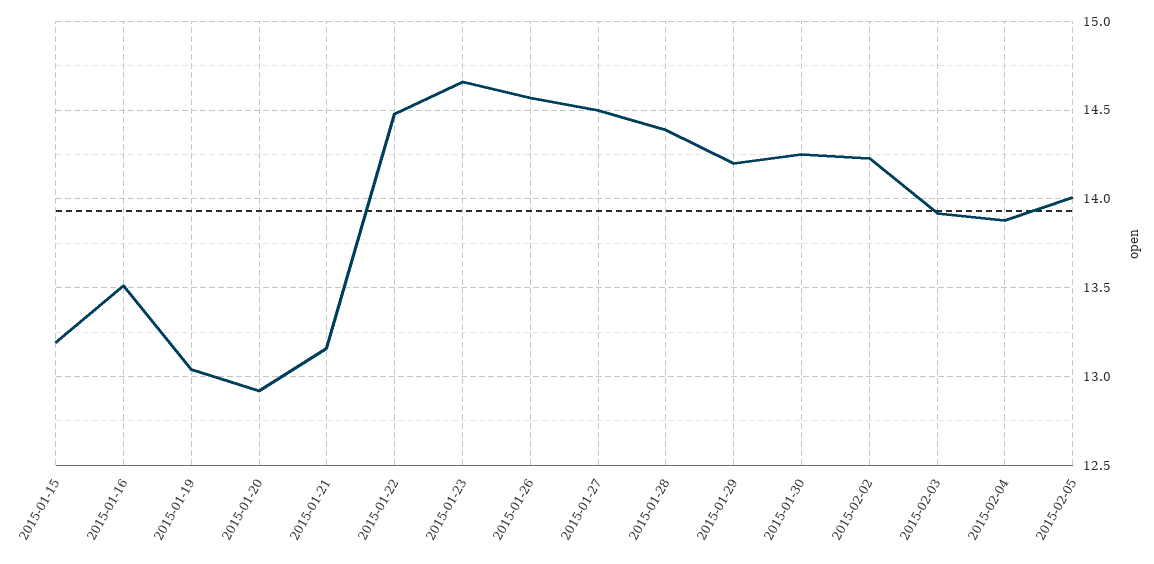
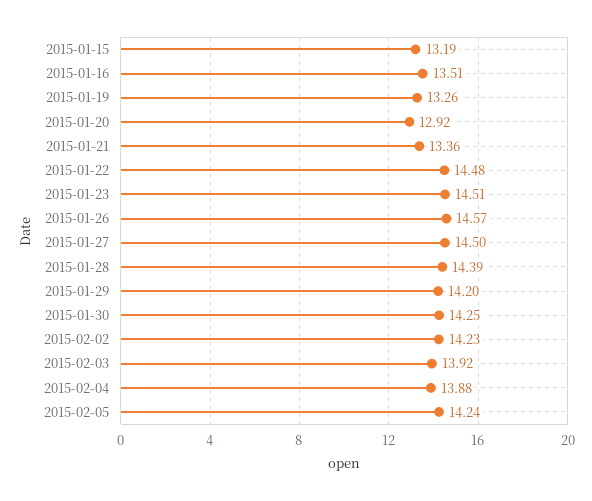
2015-01-19: 13.05 -> 13.26
2015-01-21: 13.15 -> 13.36
2015-01-23: 14.65 -> 14.51
2015-02-05: 14 -> 14.24

